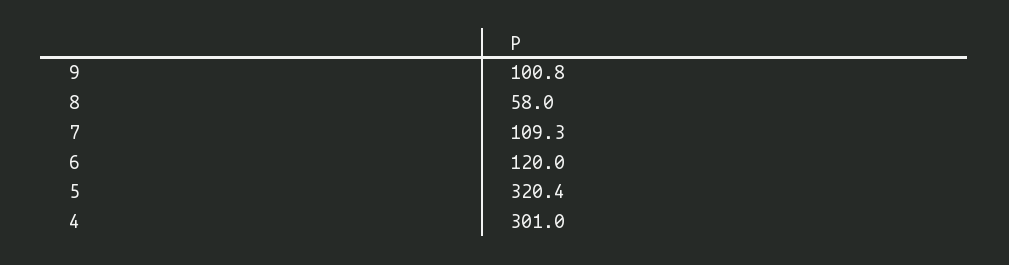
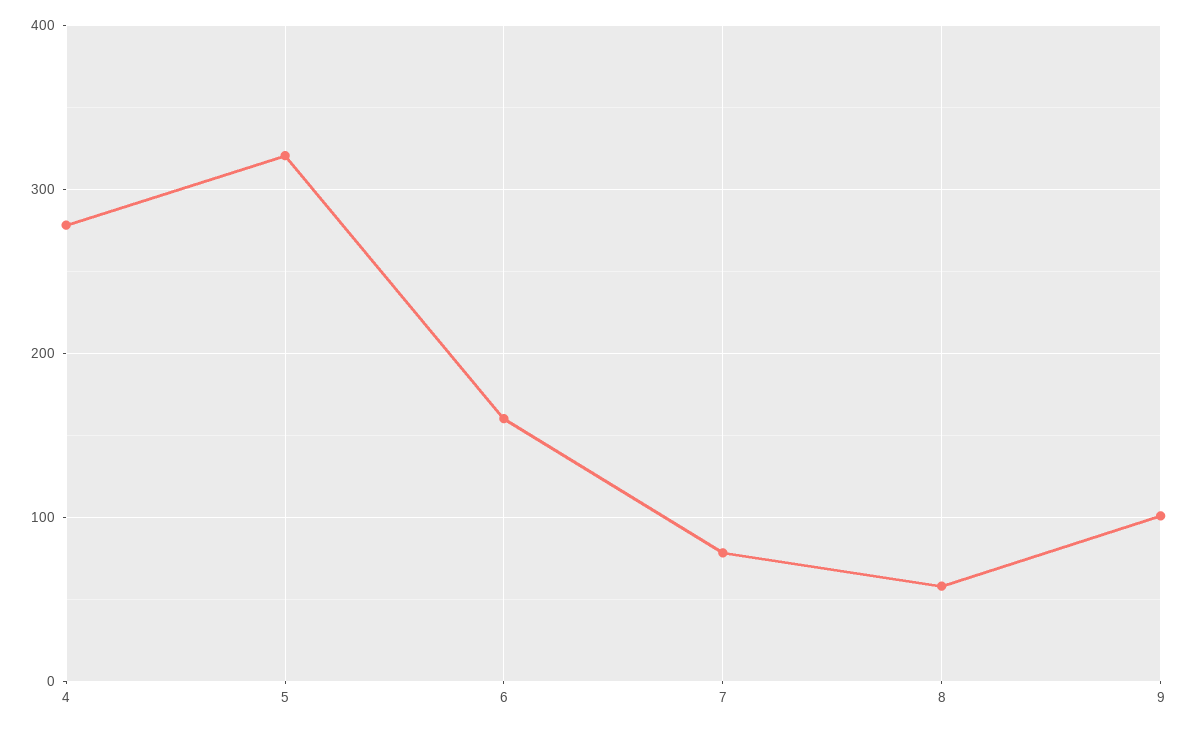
7: 109.3 -> 80
6: 120 -> 160
4: 301 -> 280

